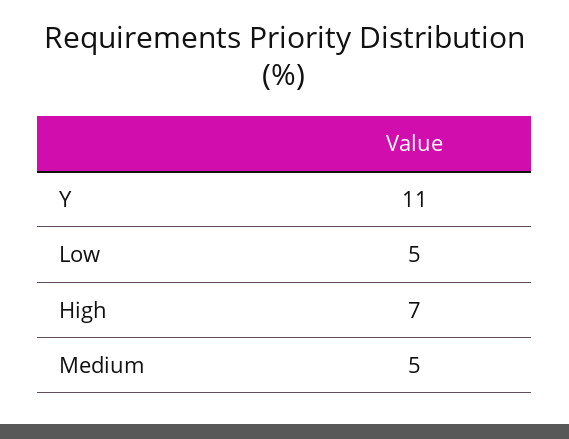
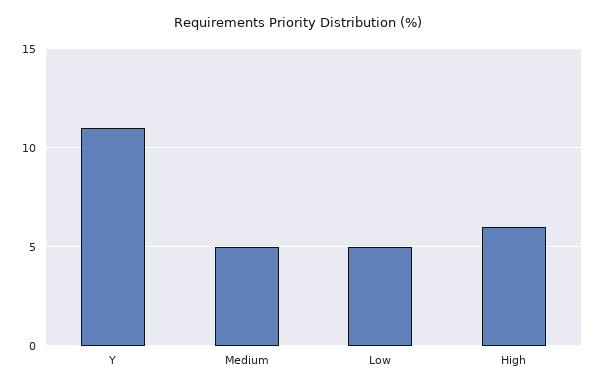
High: 7 -> 6

